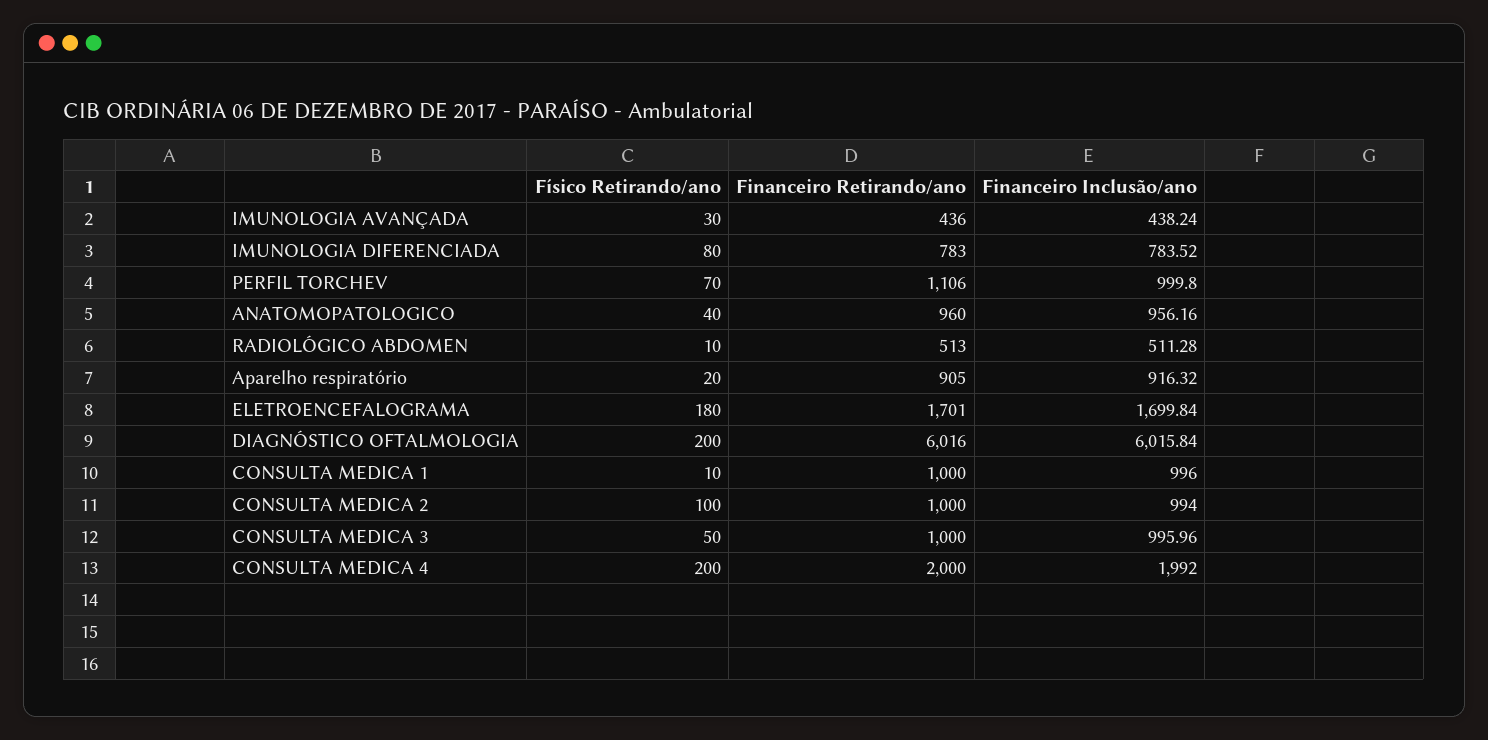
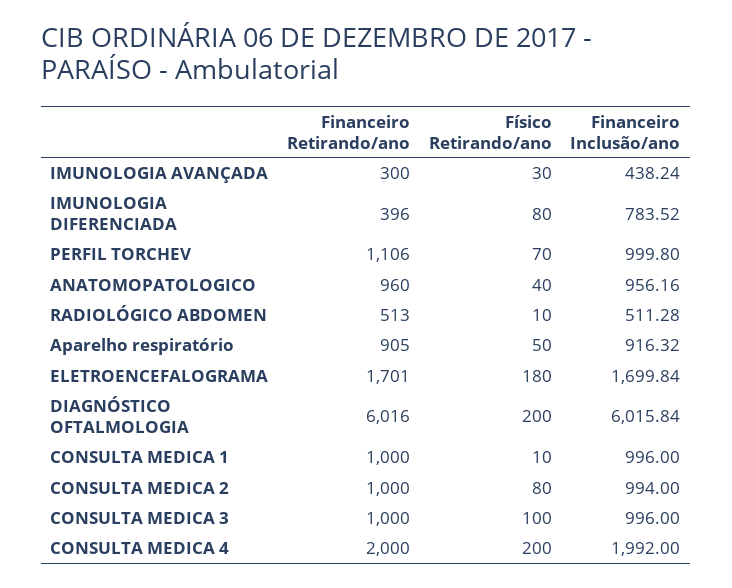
Financeiro Retirando/ano, IMUNOLOGIA AVANÇADA: 436 -> 300
Financeiro Retirando/ano, IMUNOLOGIA DIFERENCIADA: 783 -> 396
Físico Retirando/ano, Aparelho respiratório: 20 -> 50
Físico Retirando/ano, CONSULTA MEDICA 2: 100 -> 80
Físico Retirando/ano, CONSULTA MEDICA 3: 50 -> 100
Financeiro Inclusão/ano, CONSULTA MEDICA 3: 995.96 -> 996

